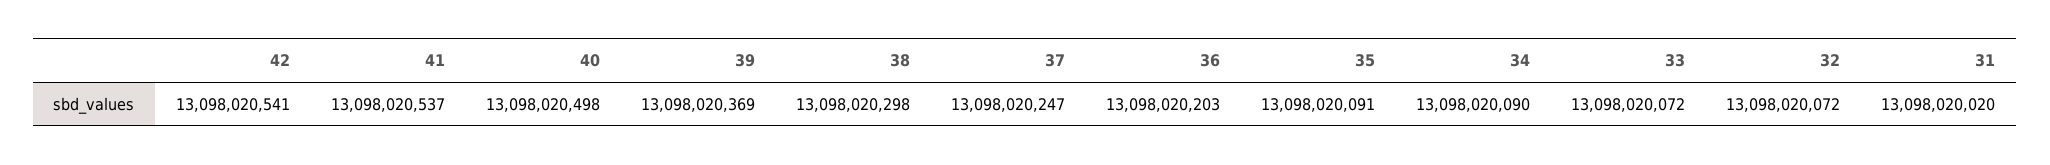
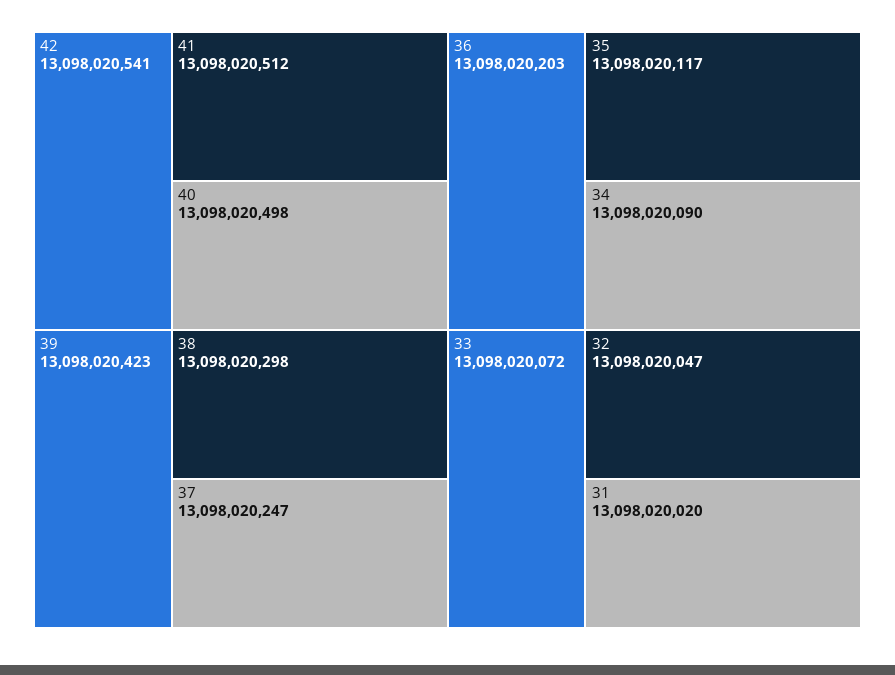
41: 13098020537 -> 13098020512
39: 13098020369 -> 13098020423
35: 13098020091 -> 13098020117
32: 13098020072 -> 13098020047

